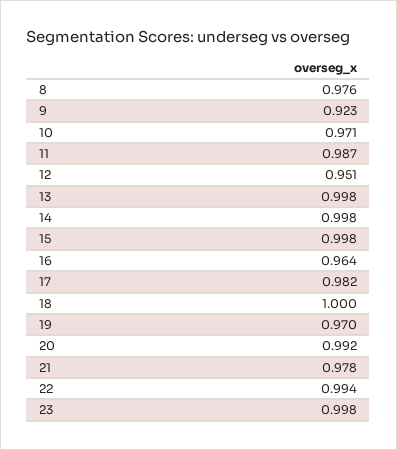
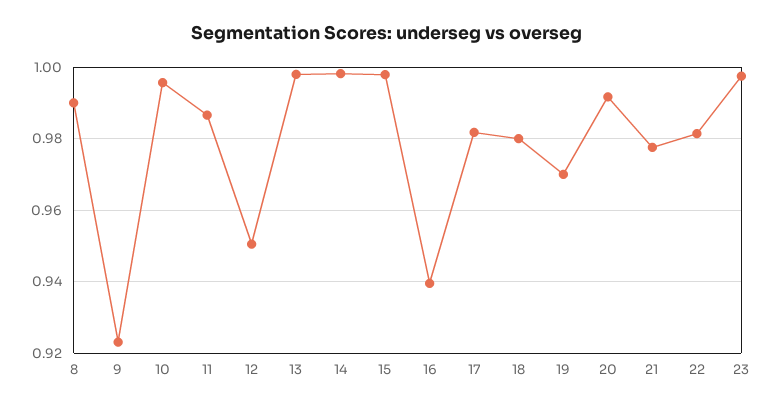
8: 0.976 -> 0.99
10: 0.971 -> 0.996
16: 0.964 -> 0.94
18: 1 -> 0.98
22: 0.994 -> 0.982

